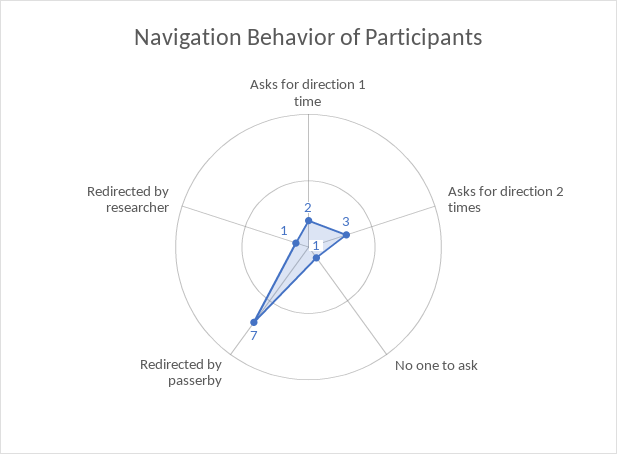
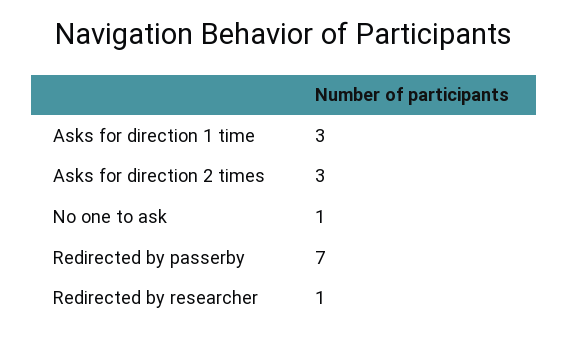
Asks for direction 1 time: 2 -> 3

